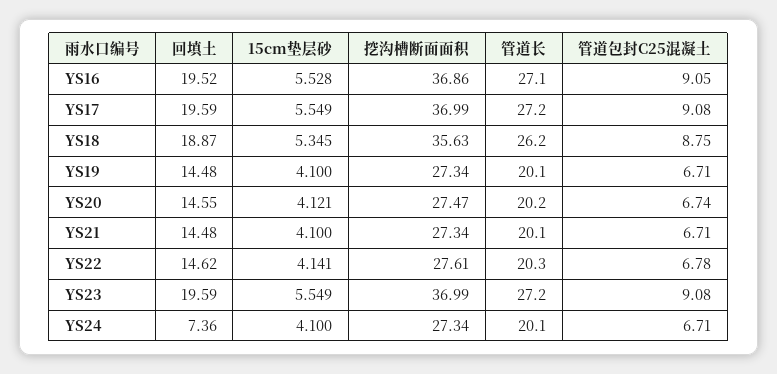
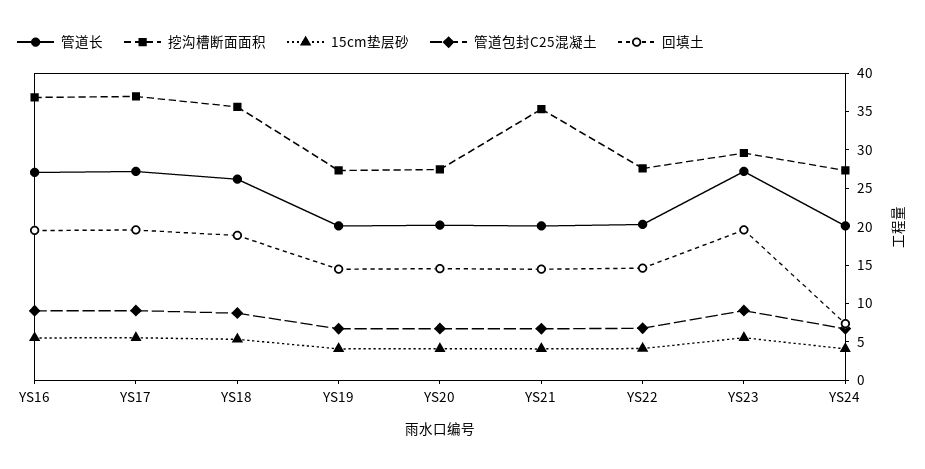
挖沟槽断面面积, YS21: 27.34 -> 35
挖沟槽断面面积, YS23: 36.99 -> 30

